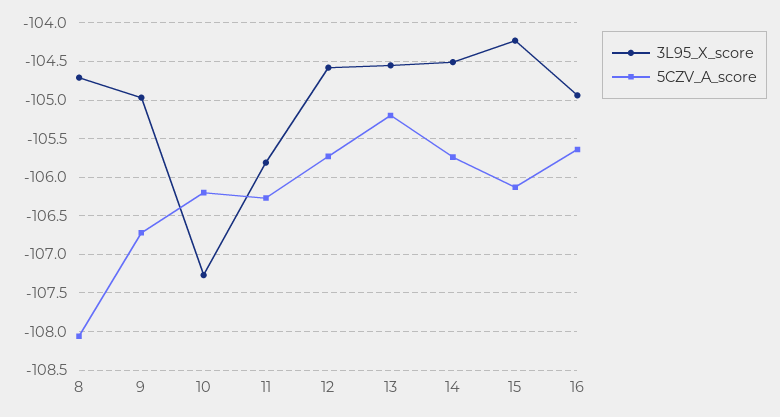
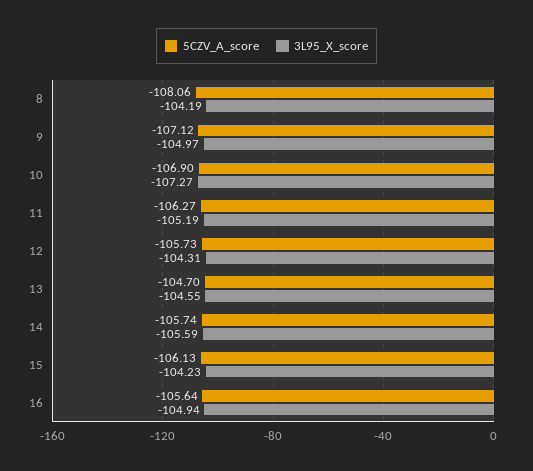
3L95_X_score, 8: -104.7 -> -104.19
5CZV_A_score, 9: -106.7 -> -107.12
5CZV_A_score, 10: -106.2 -> -106.9
3L95_X_score, 11: -105.8 -> -105.19
3L95_X_score, 12: -104.6 -> -104.31
5CZV_A_score, 13: -105.2 -> -104.7
3L95_X_score, 14: -104.5 -> -105.59

